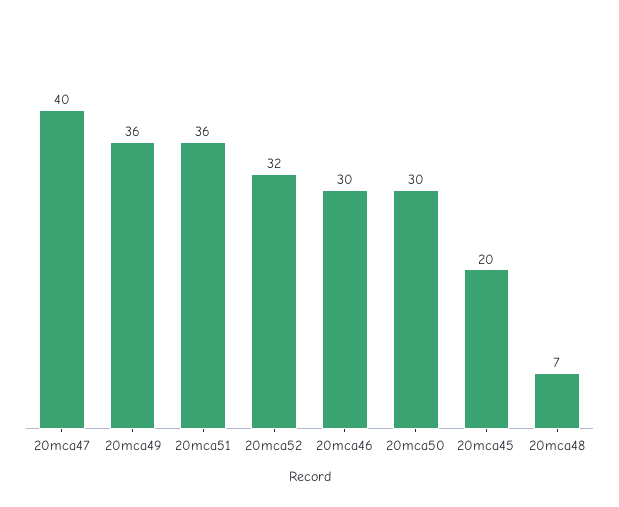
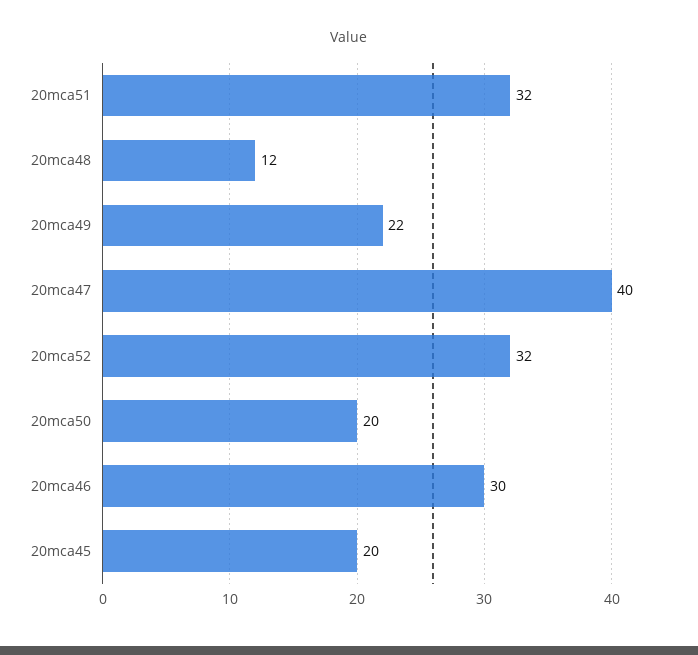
20mca49: 36 -> 22
20mca51: 36 -> 32
20mca50: 30 -> 20
20mca48: 7 -> 12

